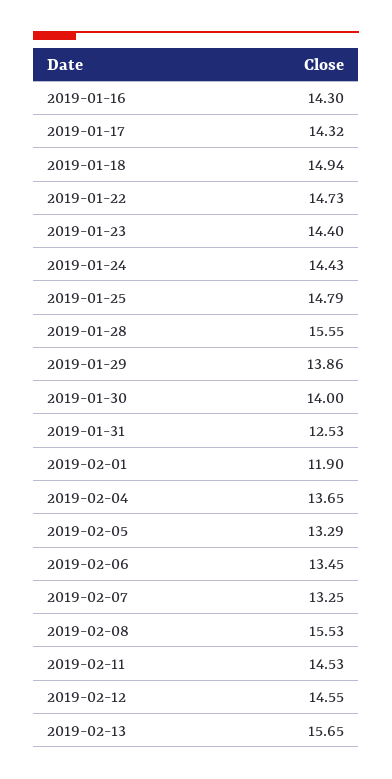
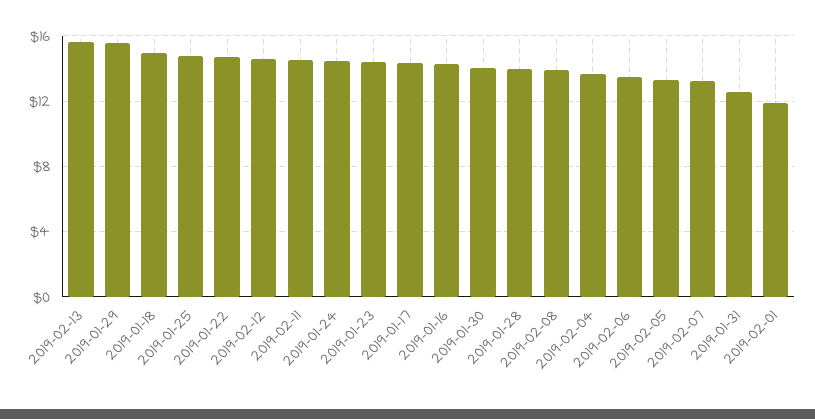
2019-01-28: 15.55 -> 14
2019-01-29: 13.86 -> 15.5
2019-02-08: 15.53 -> 14

